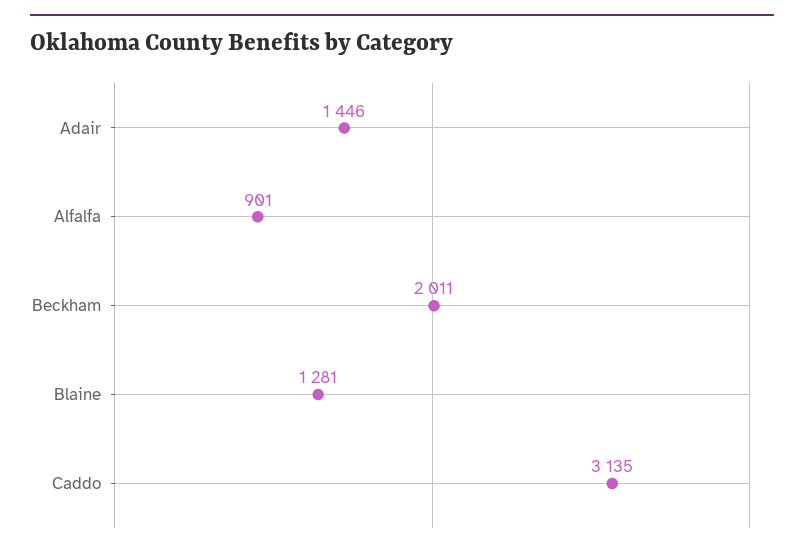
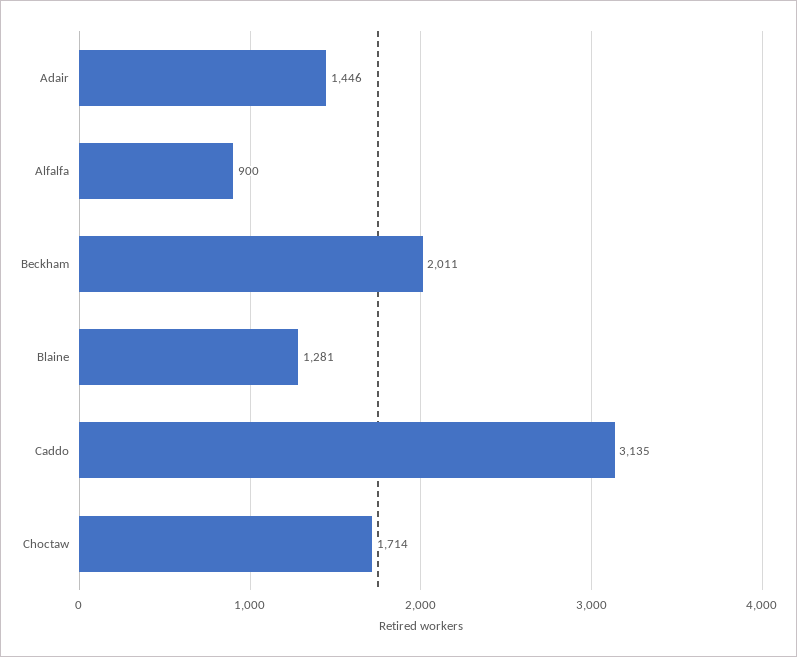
Alfalfa: 901 -> 900
Choctaw: none -> 1714

